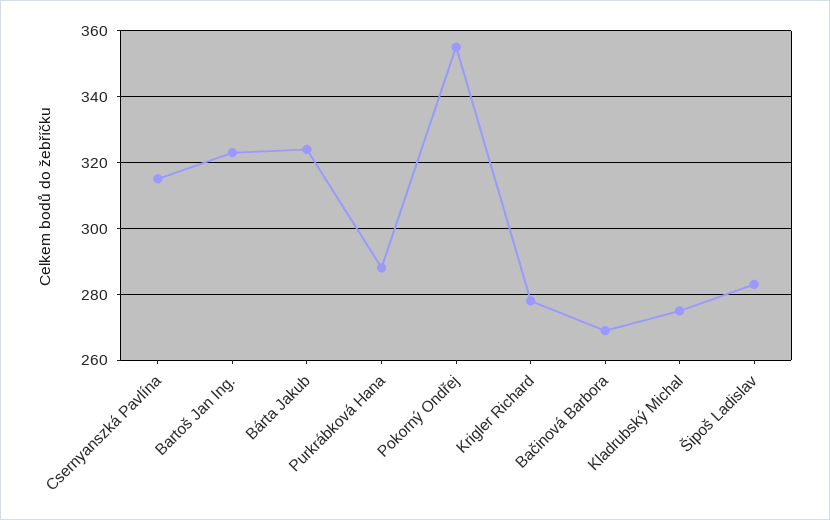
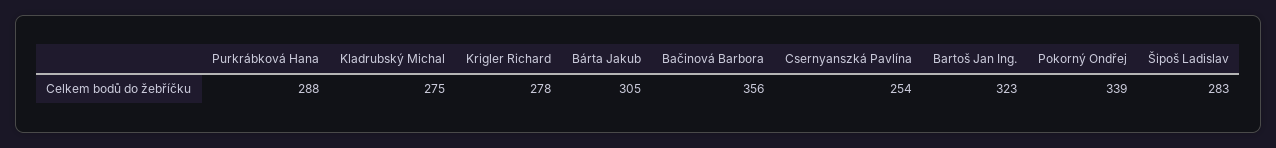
Csernyanszká Pavlína: 315 -> 254
Bárta Jakub: 325 -> 305
Pokorný Ondřej: 355 -> 339
Bačinová Barbora: 270 -> 356

